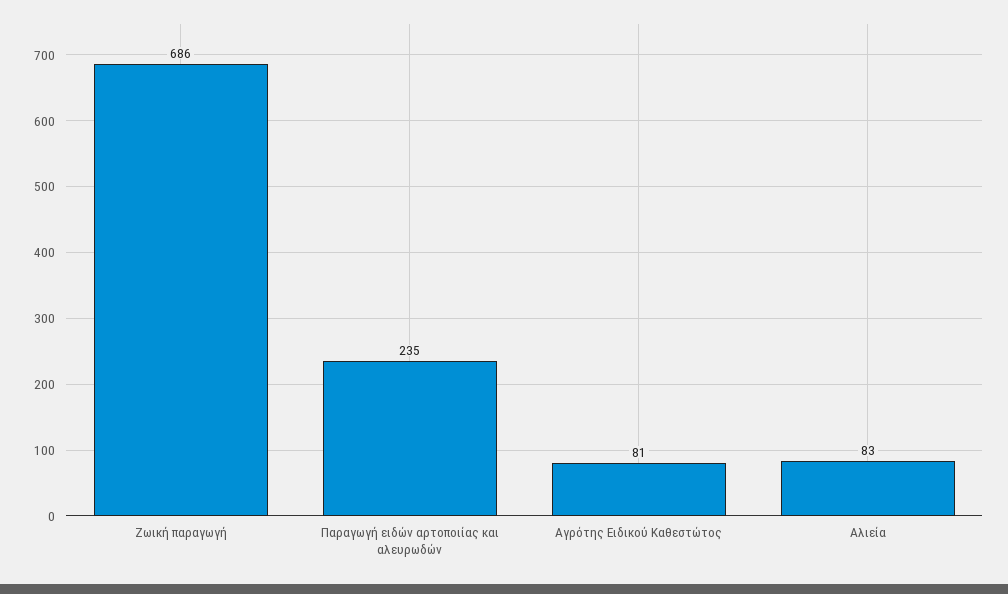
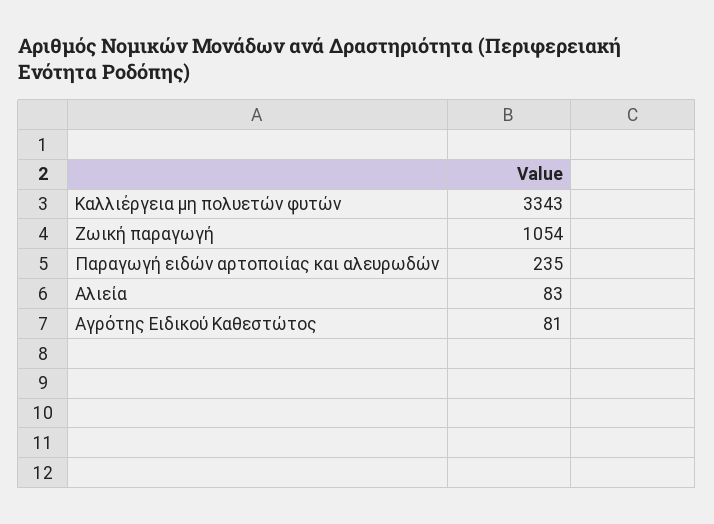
Ζωική παραγωγή: 686 -> 1054
Καλλιέργεια μη πολυετών φυτών: none -> 3343

